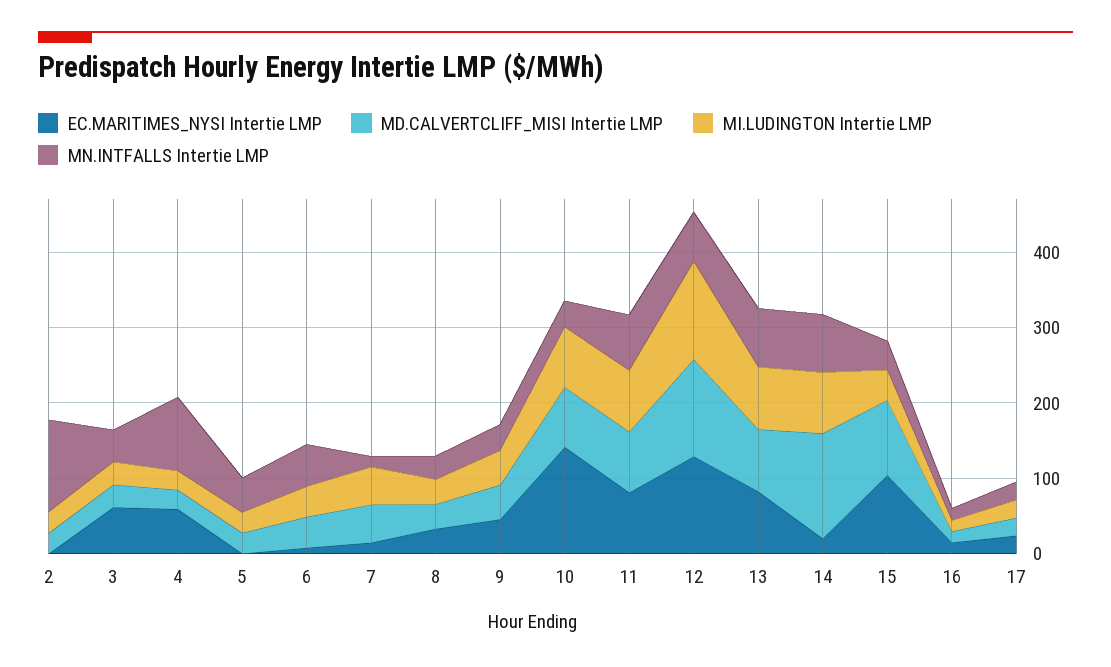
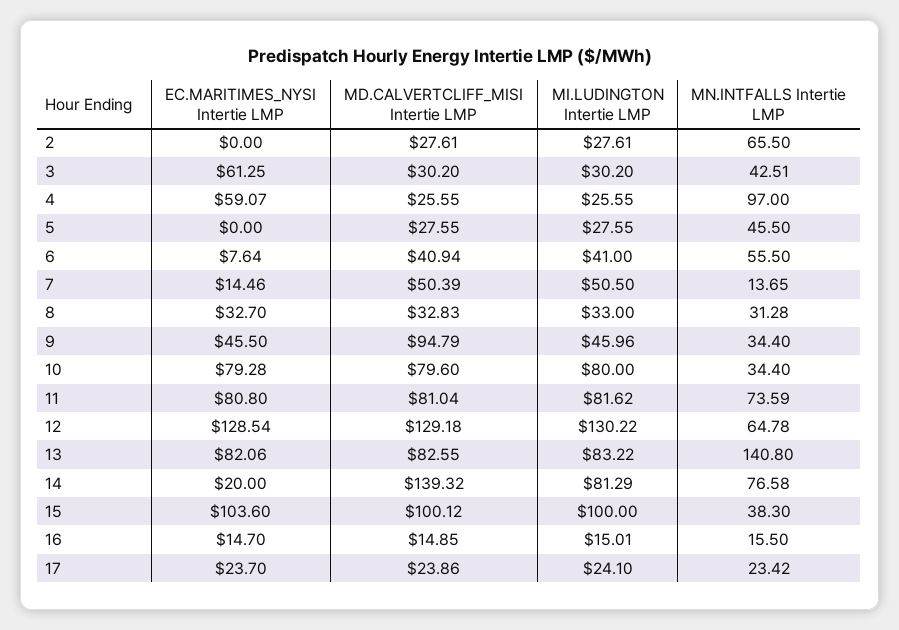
MN.INTFALLS Intertie LMP, 2: 120 -> 65.5
MD.CALVERTCLIFF_MISI Intertie LMP, 9: 40 -> 94.79
EC.MARITIMES_NYSI Intertie LMP, 10: 140 -> 79.28
MN.INTFALLS Intertie LMP, 13: 80 -> 140.8
MI.LUDINGTON Intertie LMP, 15: 40 -> 100

